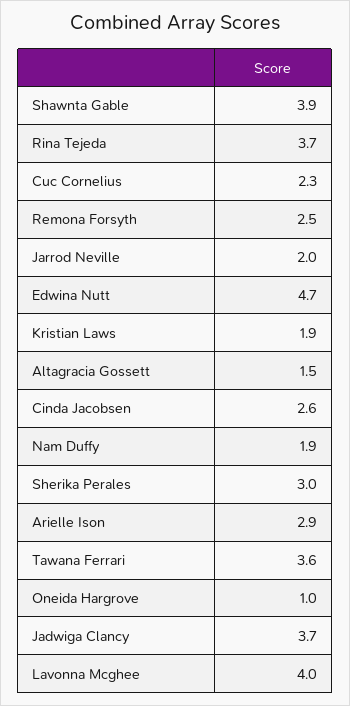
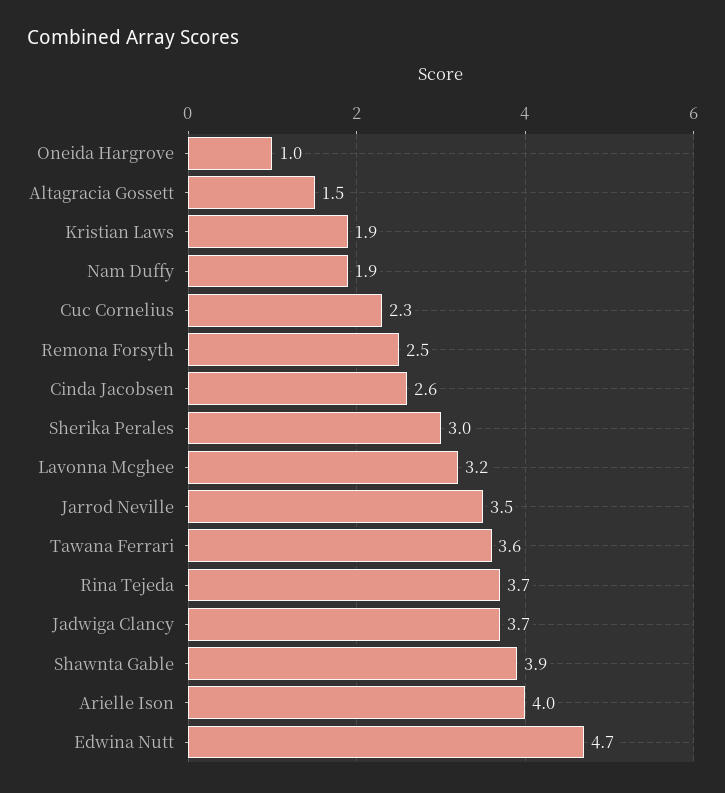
Jarrod Neville: 2 -> 3.5
Arielle Ison: 2.9 -> 4
Lavonna Mcghee: 4 -> 3.2

